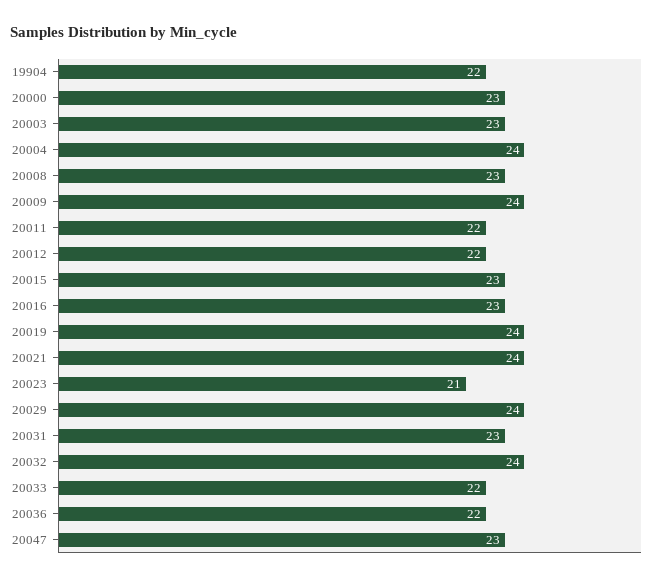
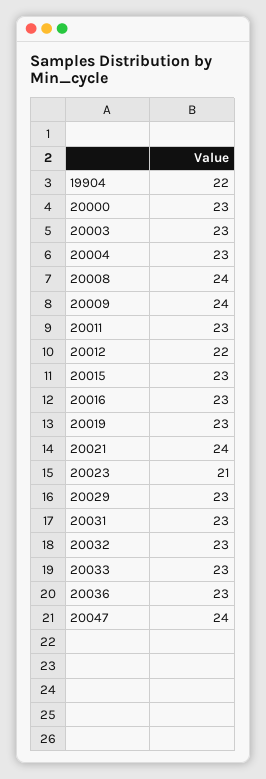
20004: 24 -> 23
20008: 23 -> 24
20011: 22 -> 23
20019: 24 -> 23
20029: 24 -> 23
20032: 24 -> 23
20033: 22 -> 23
20036: 22 -> 23
20047: 23 -> 24

